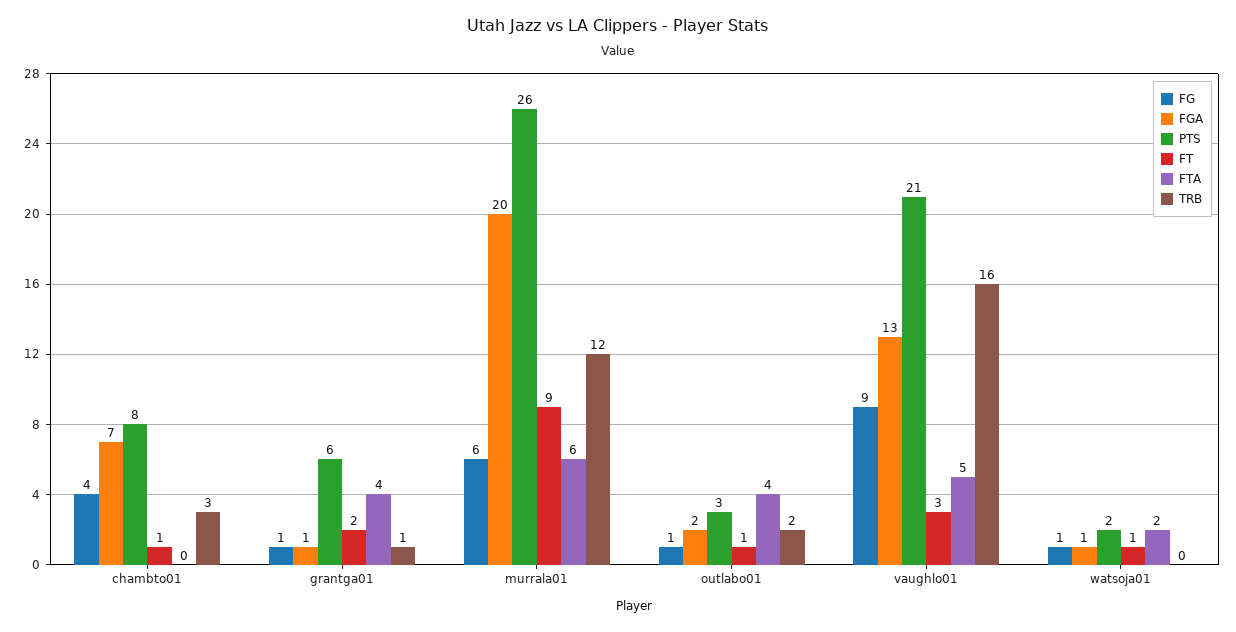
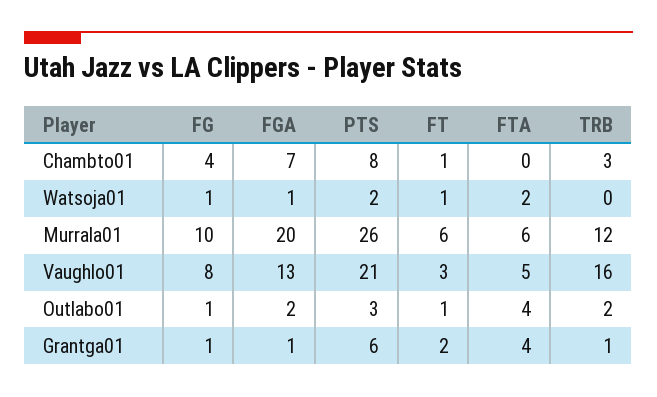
FG, murrala01: 6 -> 10
FT, murrala01: 9 -> 6
FG, vaughlo01: 9 -> 8

